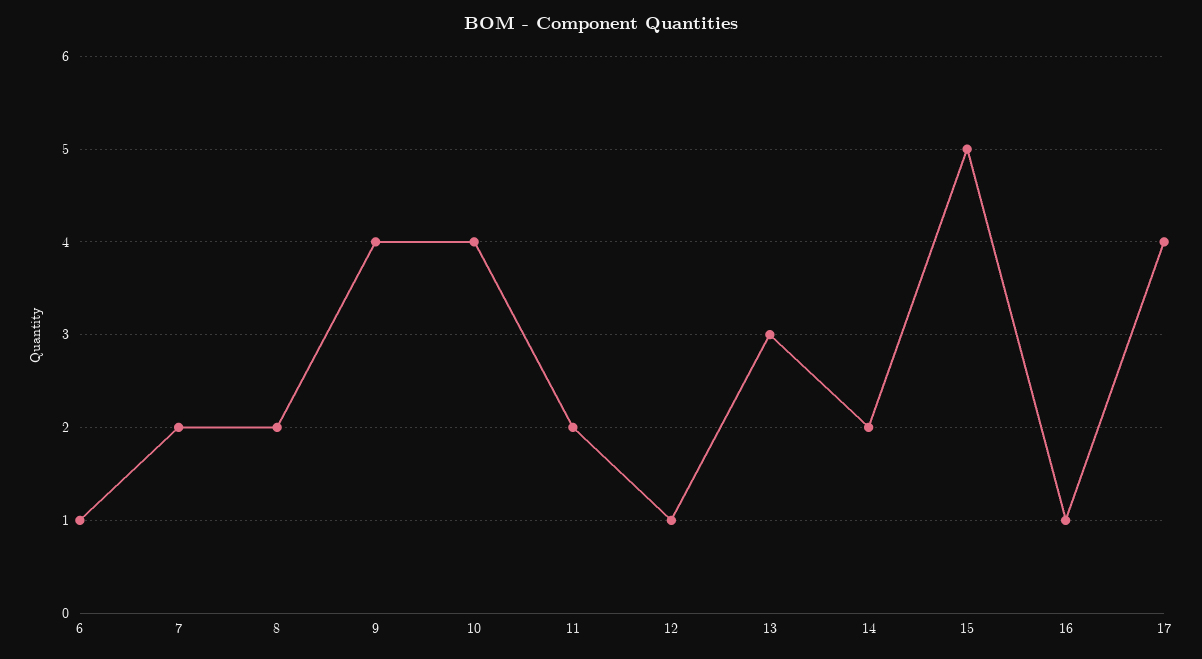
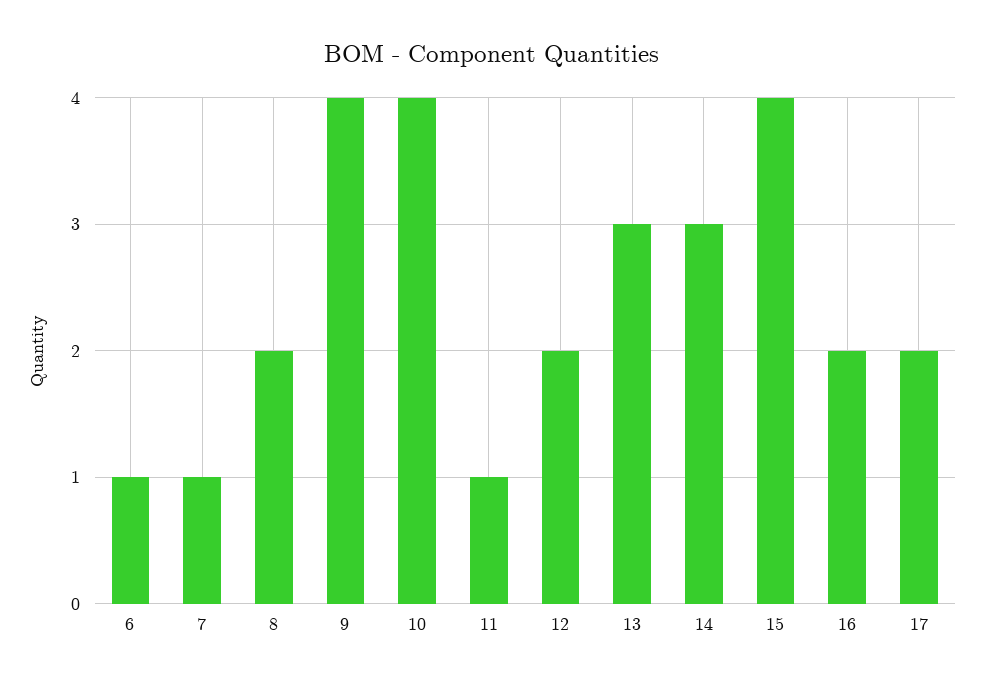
7: 2 -> 1
11: 2 -> 1
12: 1 -> 2
14: 2 -> 3
15: 5 -> 4
16: 1 -> 2
17: 4 -> 2

